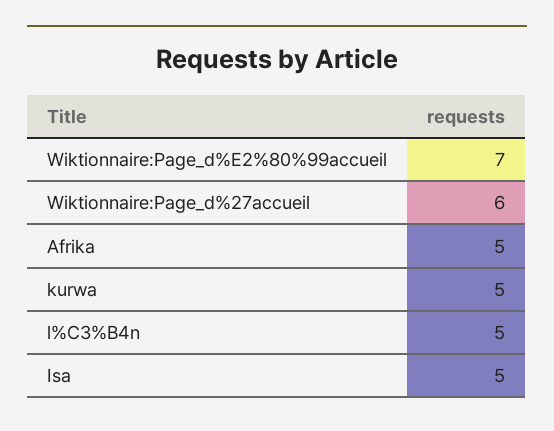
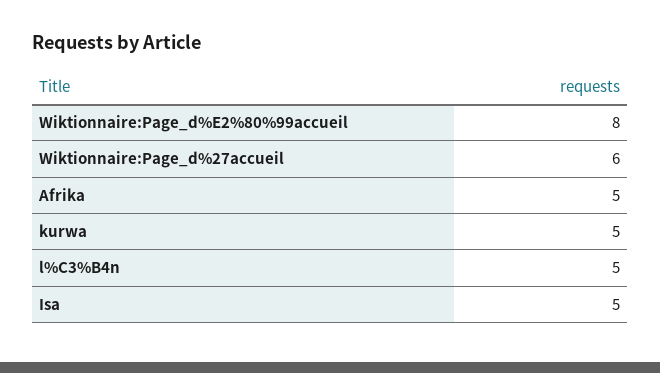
Wiktionnaire:Page_d%E2%80%99accueil: 7 -> 8

